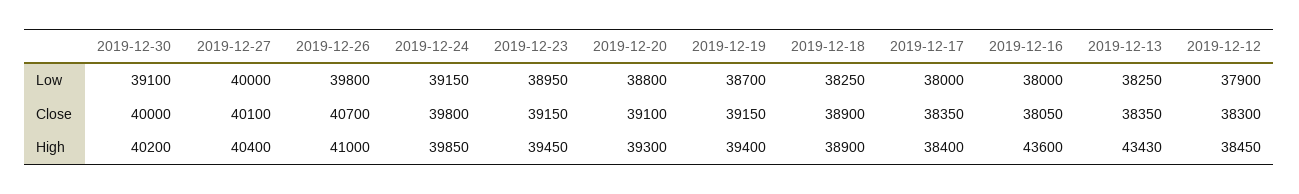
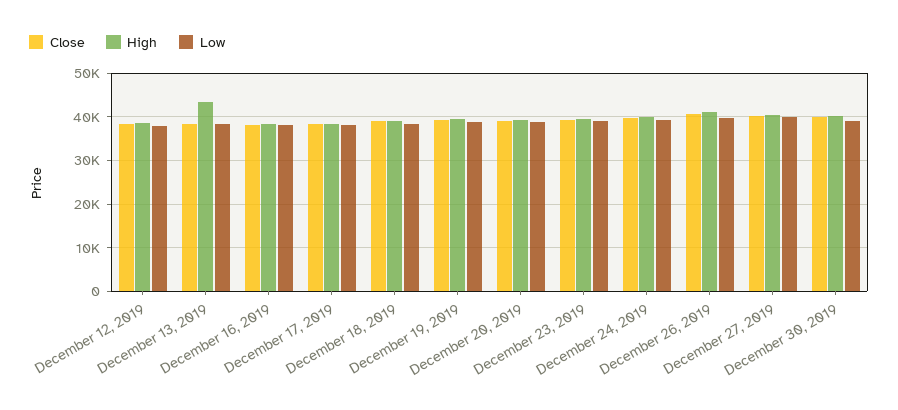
High, 2019-12-16: 43600 -> 38000

